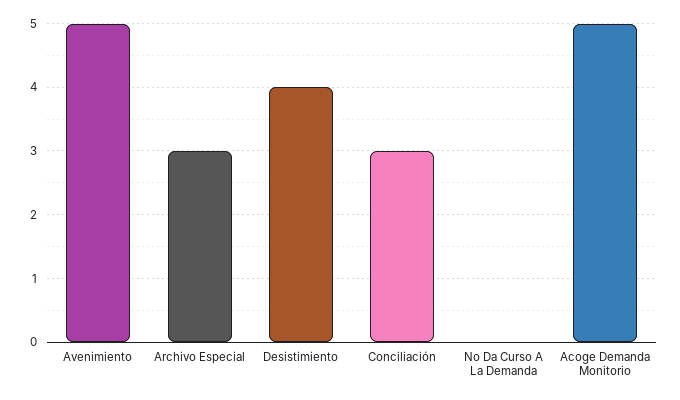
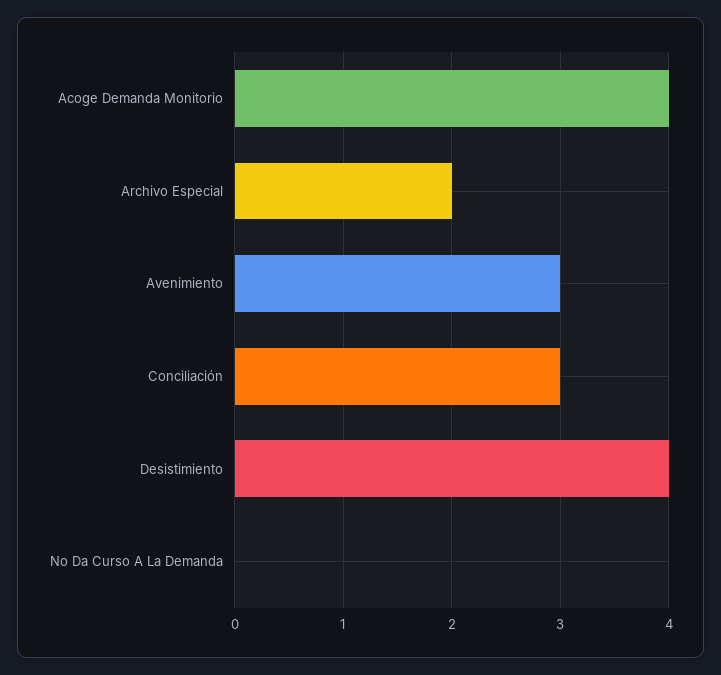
Avenimiento: 5 -> 3
Archivo Especial: 3 -> 2
Acoge Demanda Monitorio: 5 -> 4

